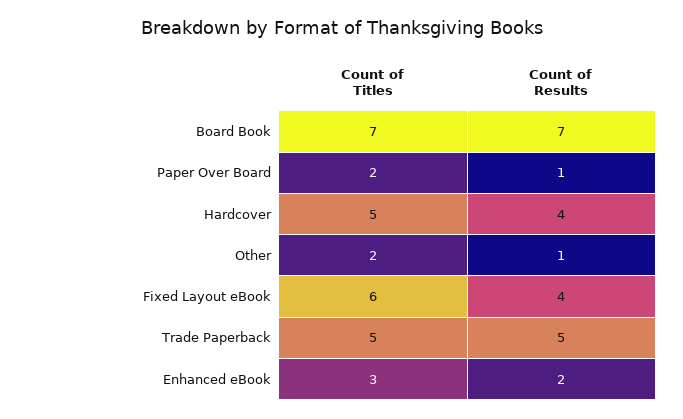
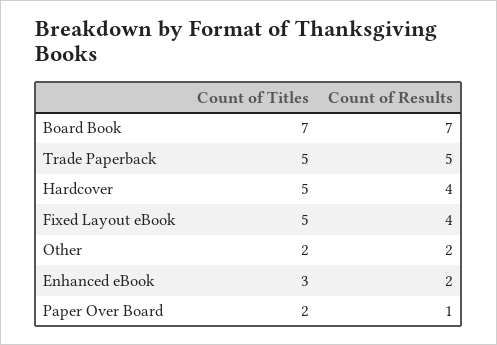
Count of Results, Other: 1 -> 2
Count of Titles, Fixed Layout eBook: 6 -> 5

